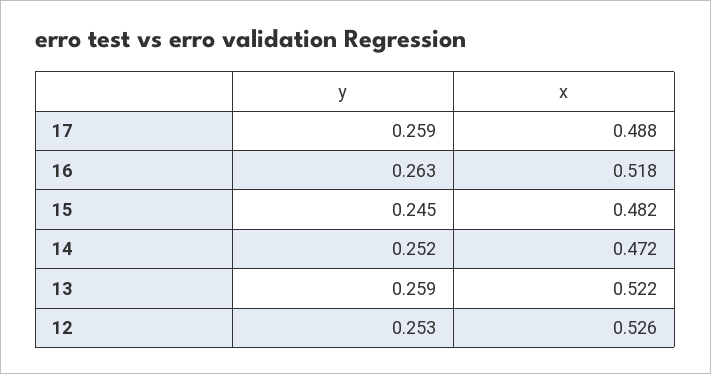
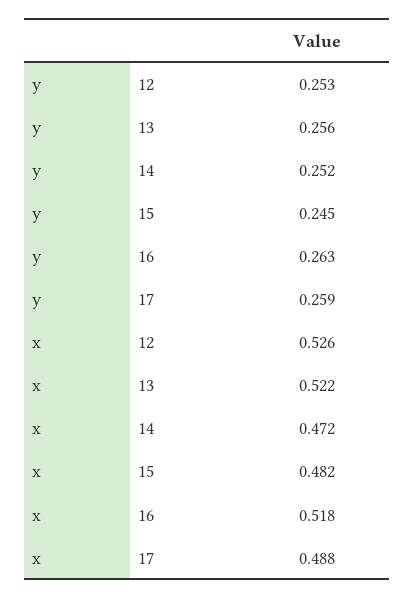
y, 13: 0.259 -> 0.256

